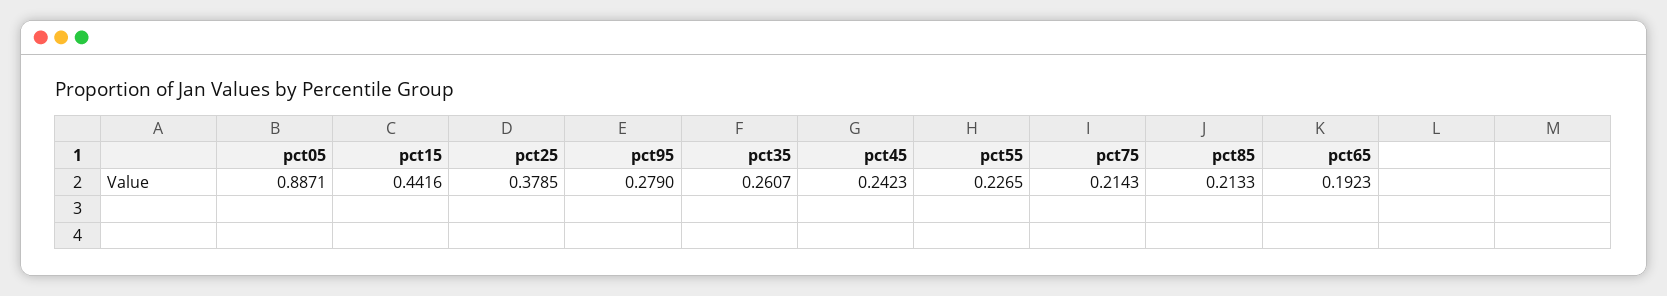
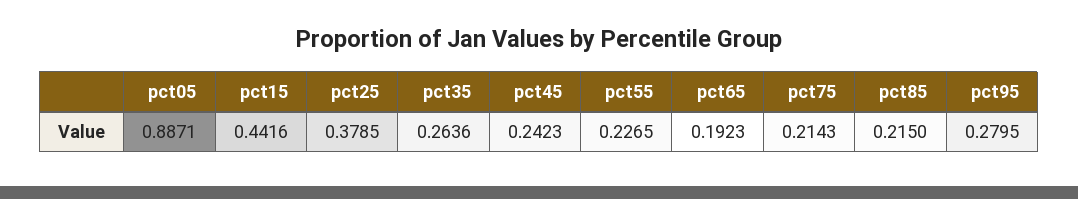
pct95: 0.279 -> 0.2795
pct35: 0.2607 -> 0.2636
pct85: 0.2133 -> 0.215

